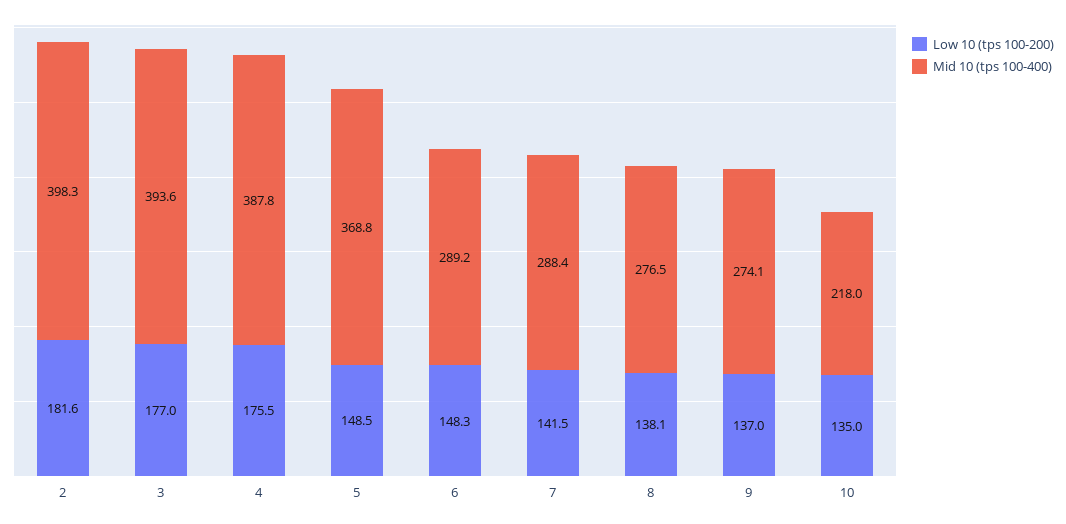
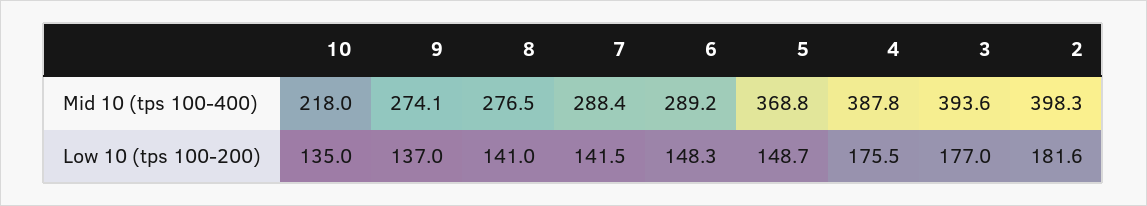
Low 10 (tps 100-200), 5: 148.5 -> 148.7
Low 10 (tps 100-200), 8: 138.1 -> 141

